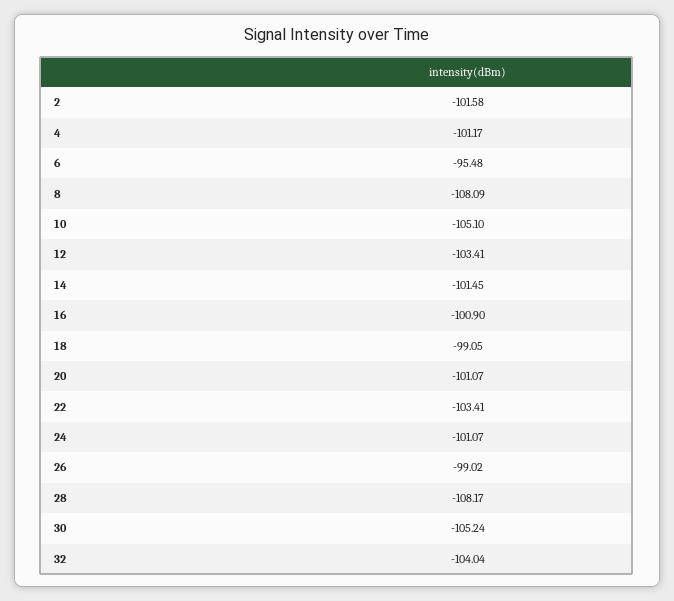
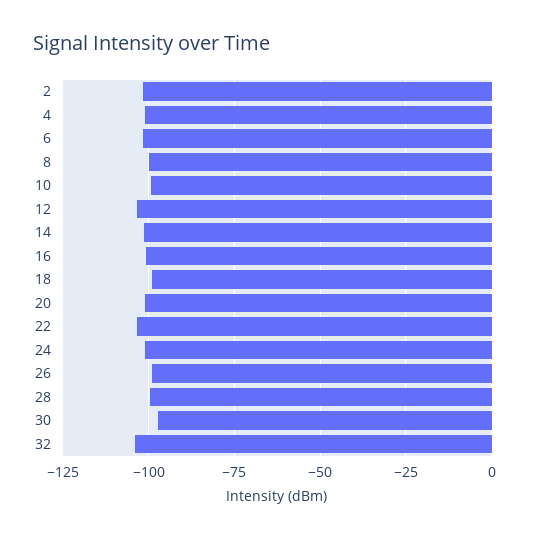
6: -95.48 -> -102.5
8: -108.09 -> -100
10: -105.1 -> -100
28: -108.17 -> -100
30: -105.24 -> -97.5

